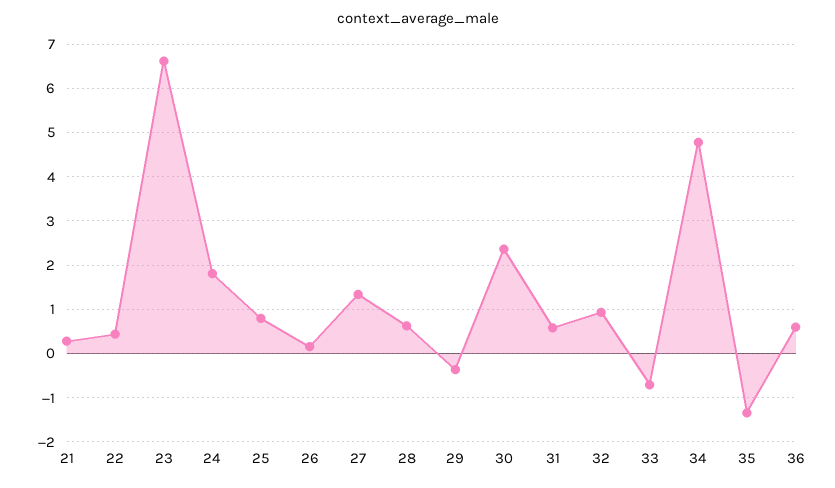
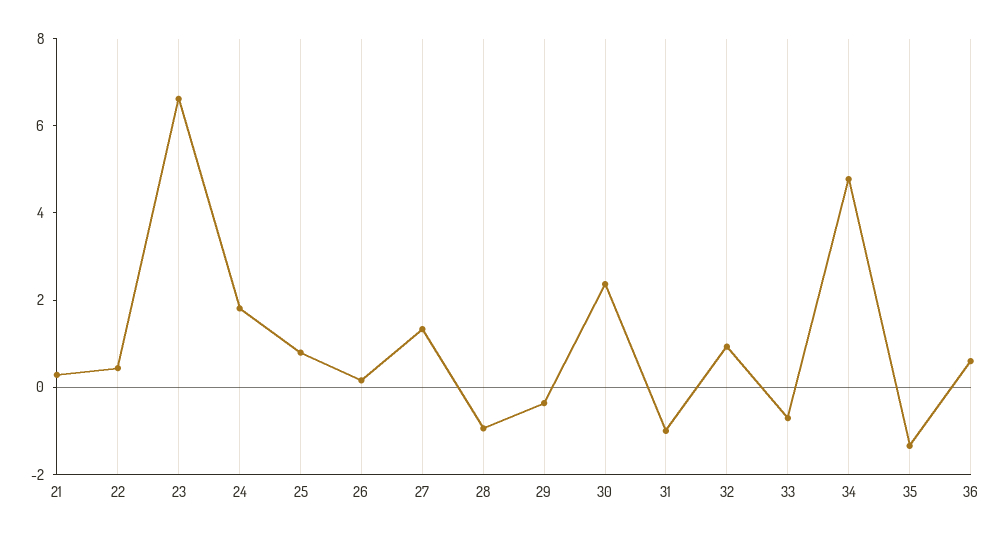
28: 0.6 -> -1
31: 0.6 -> -1

